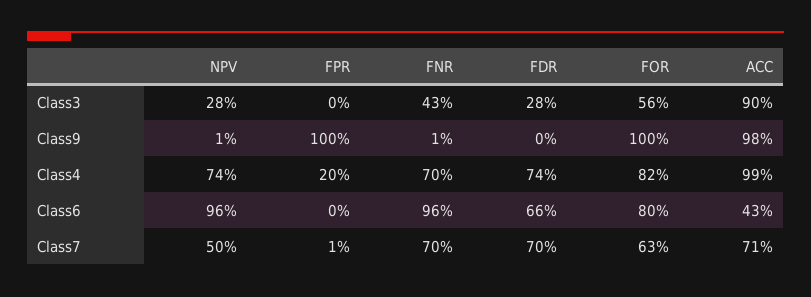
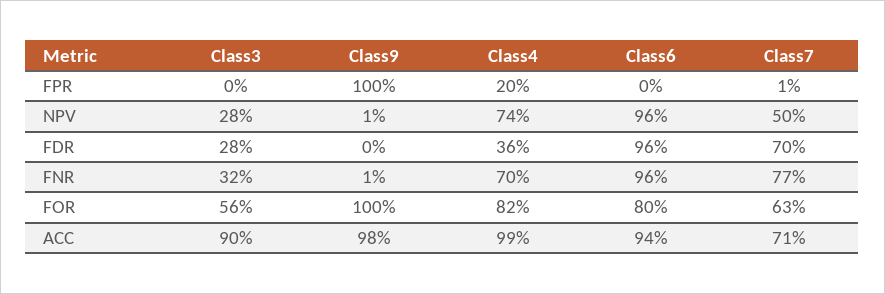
FNR, Class3: 43 -> 32
FDR, Class4: 74 -> 36
FDR, Class6: 66 -> 96
ACC, Class6: 43 -> 94
FNR, Class7: 70 -> 77

